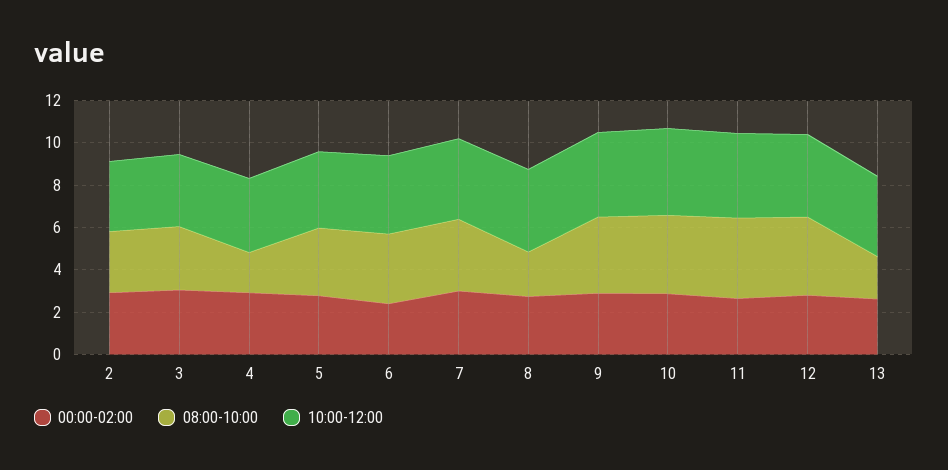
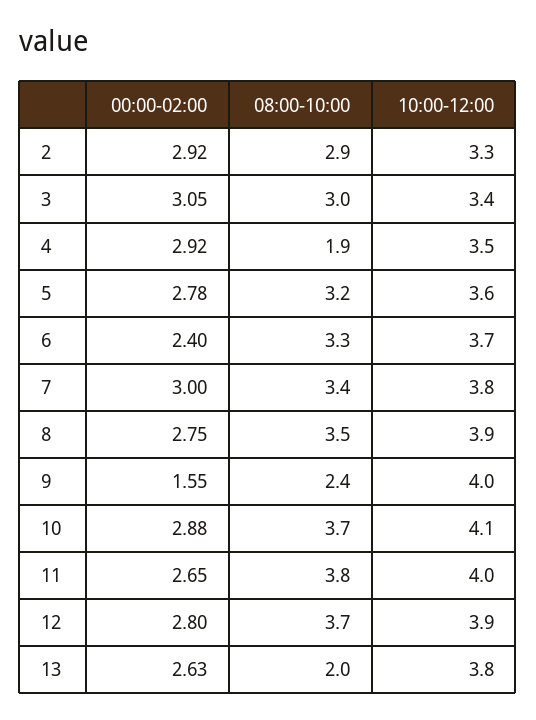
08:00-10:00, 8: 2 -> 3.5
00:00-02:00, 9: 3 -> 1.55
08:00-10:00, 9: 3.5 -> 2.4

